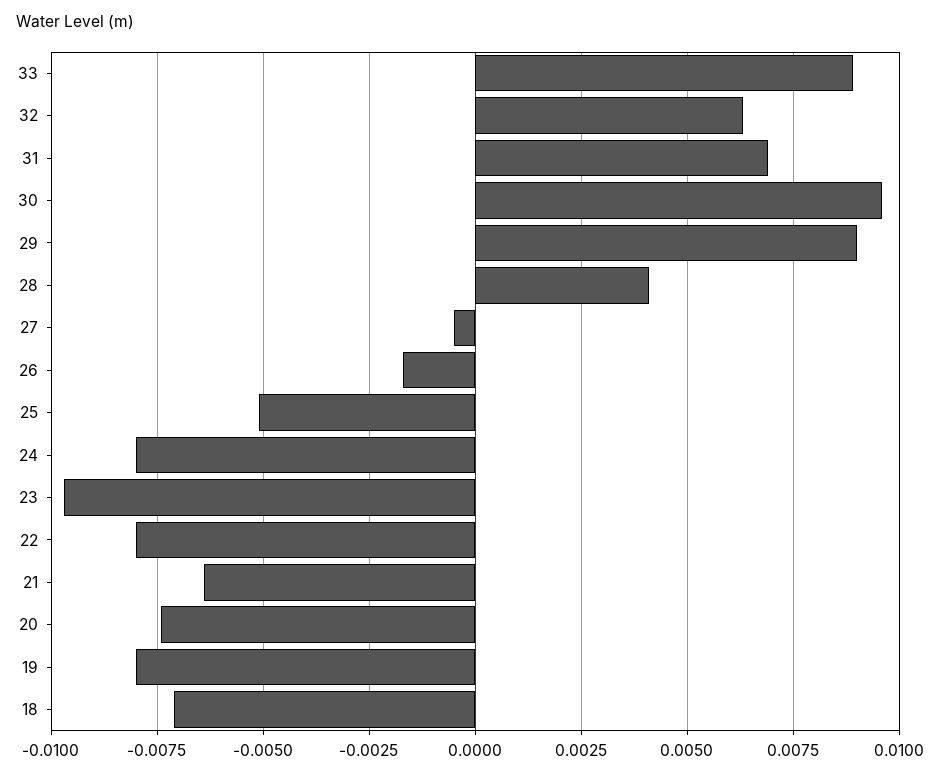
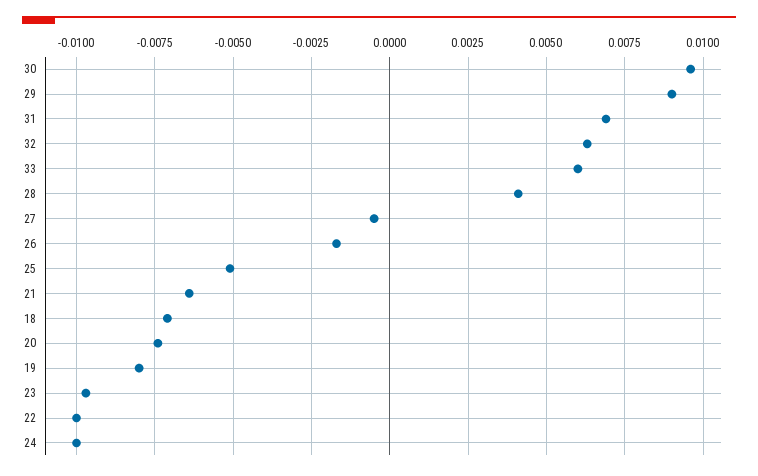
33: 0.009 -> 0.006
24: -0.008 -> -0.01
22: -0.008 -> -0.01

